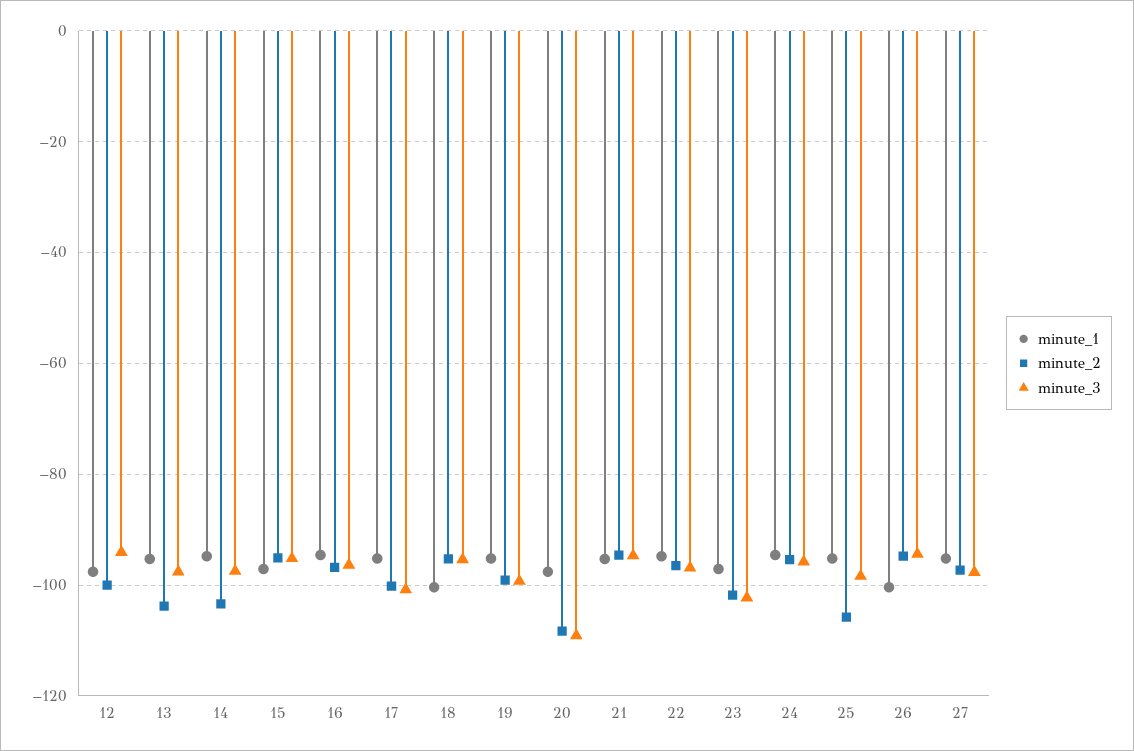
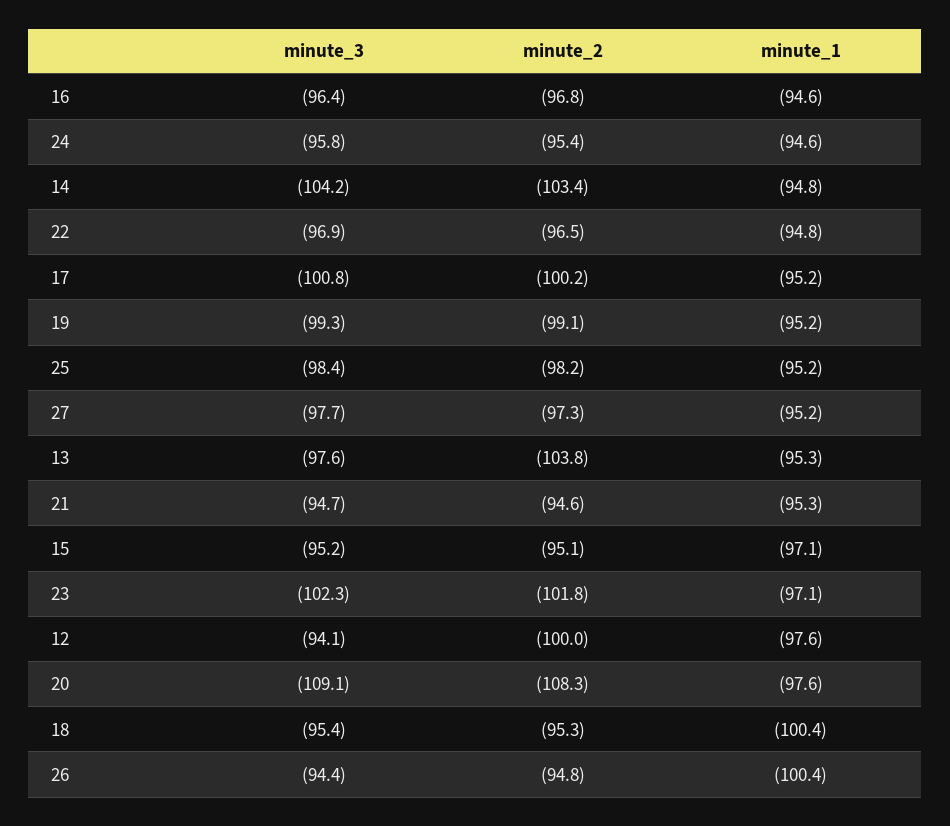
minute_3, 14: -98 -> -104.2
minute_2, 25: -106 -> -98.2

